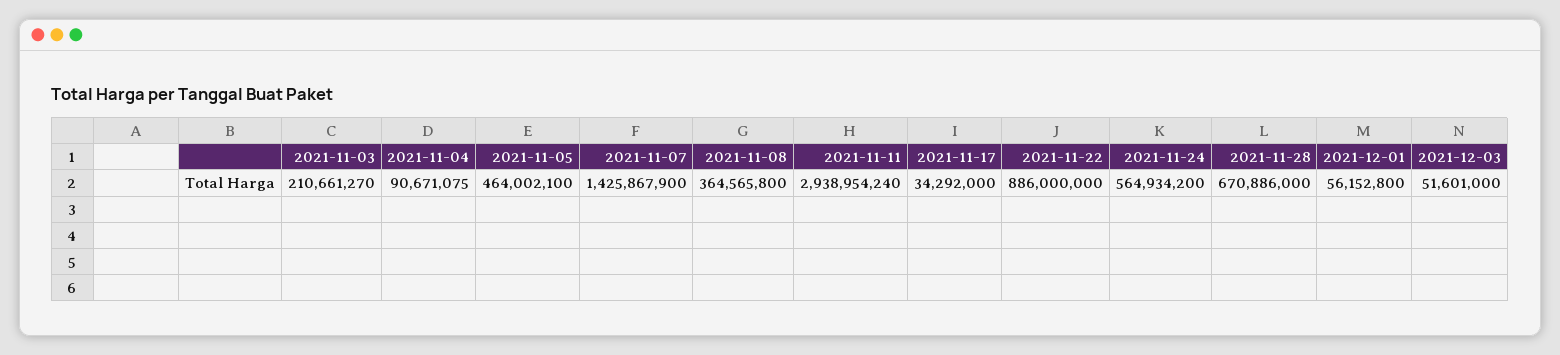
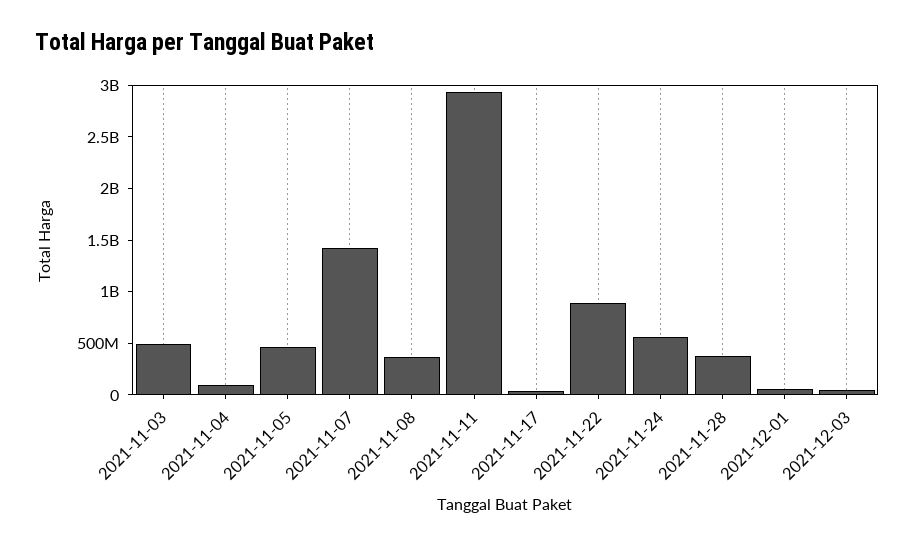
2021-11-03: 210661270 -> 500000000
2021-11-28: 670886000 -> 400000000

